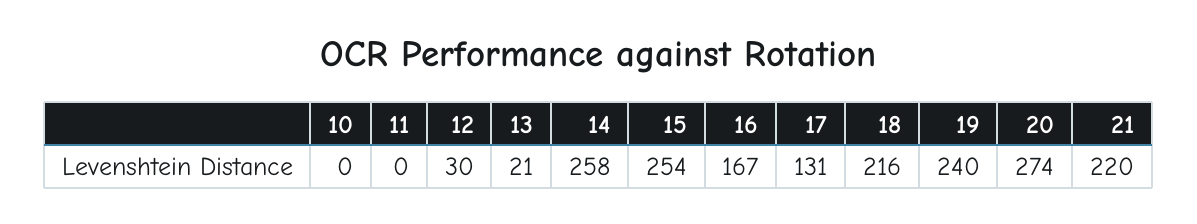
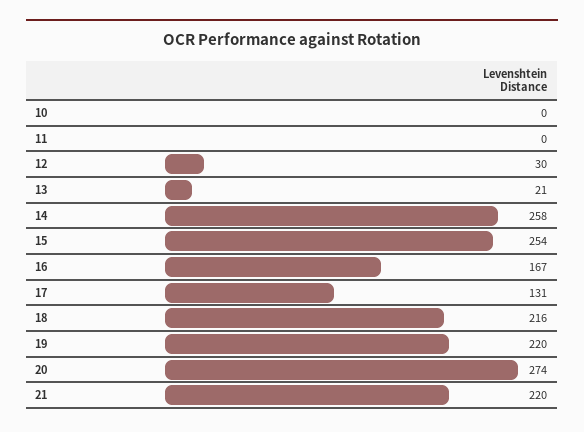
19: 240 -> 220

